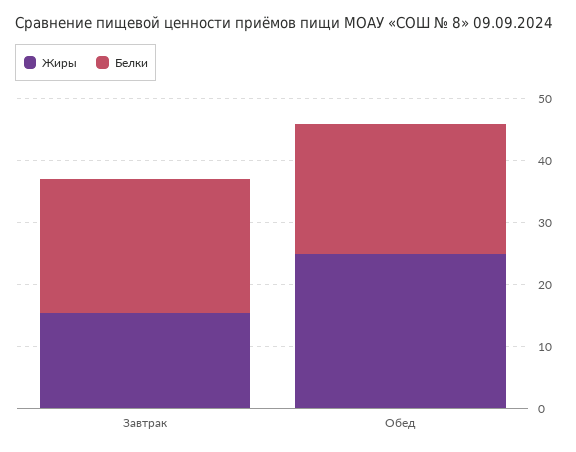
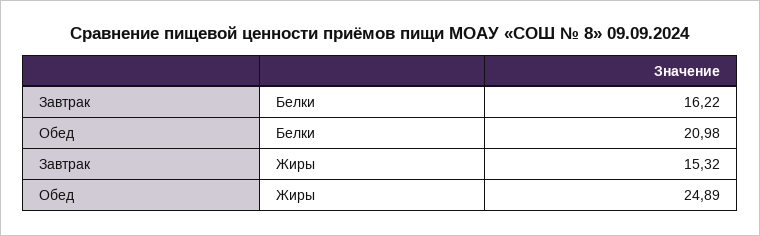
Белки, Завтрак: 22 -> 16.22

